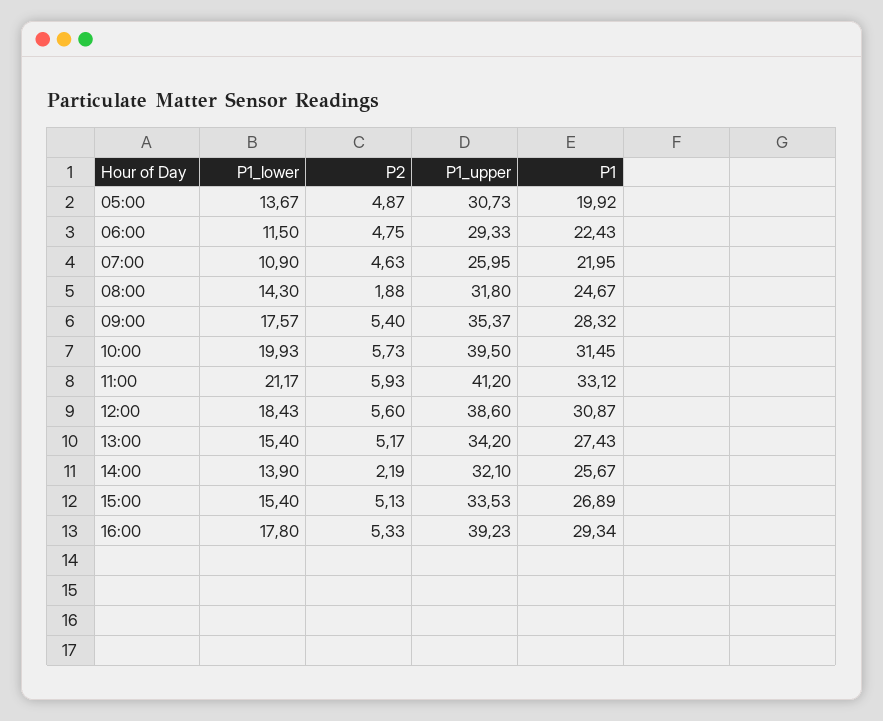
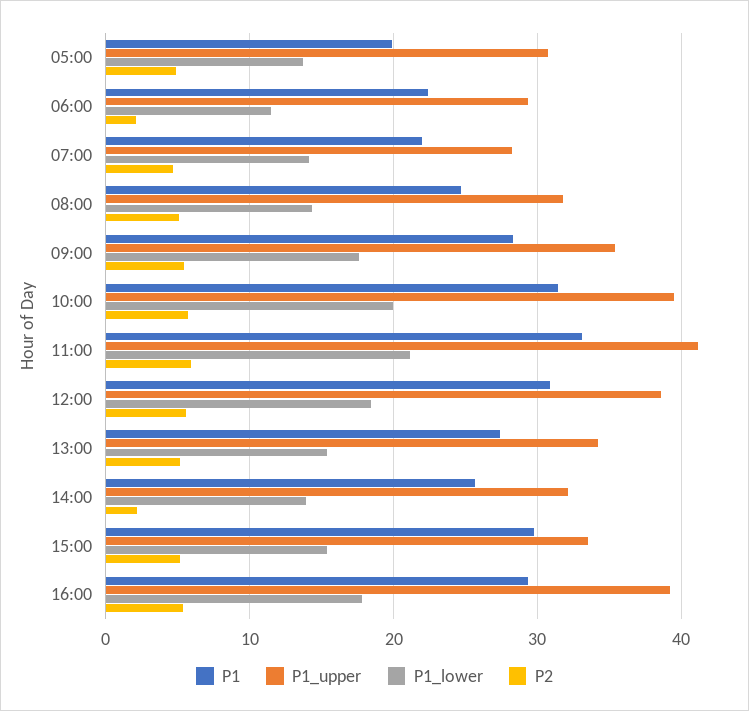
P2, 06:00: 4.75 -> 2
P1_lower, 07:00: 10.9 -> 14
P1_upper, 07:00: 25.95 -> 28
P2, 08:00: 1.88 -> 5
P1, 15:00: 26.89 -> 30

